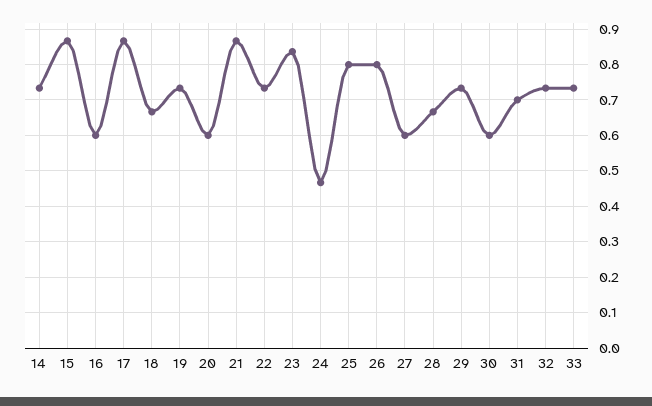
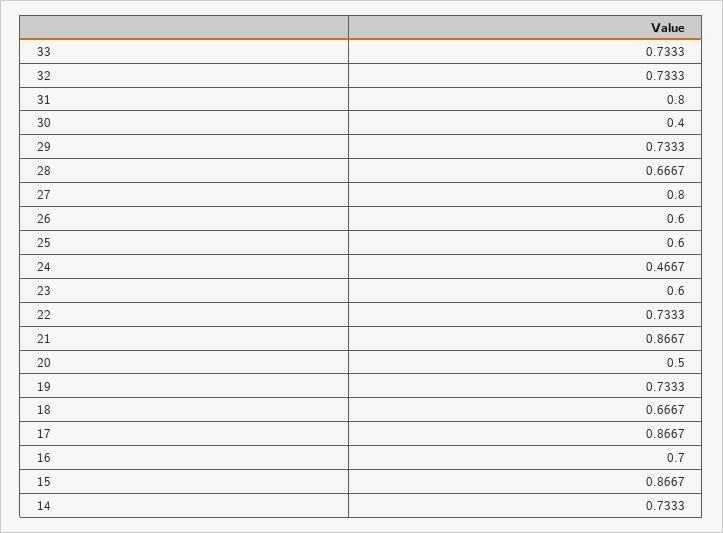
16: 0.6 -> 0.7
20: 0.6 -> 0.5
23: 0.84 -> 0.6
25: 0.8 -> 0.6
26: 0.8 -> 0.6
27: 0.6 -> 0.8
30: 0.6 -> 0.4
31: 0.7 -> 0.8

